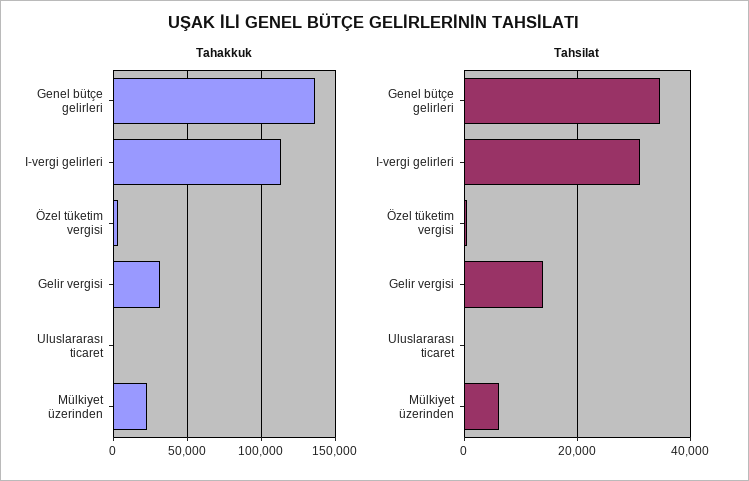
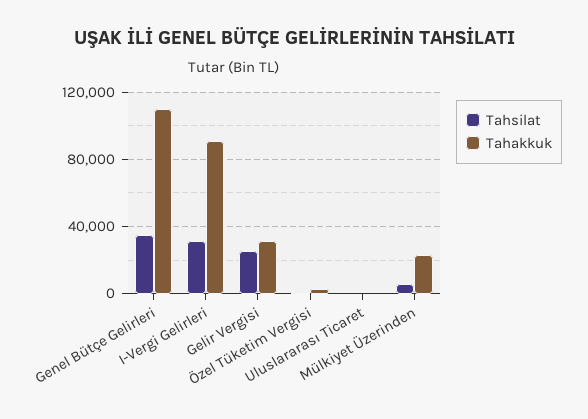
Tahakkuk, Genel bütçe gelirleri: 135000 -> 110000
Tahakkuk, I-vergi gelirleri: 115000 -> 90000
Tahsilat, Gelir vergisi: 14000 -> 25000

